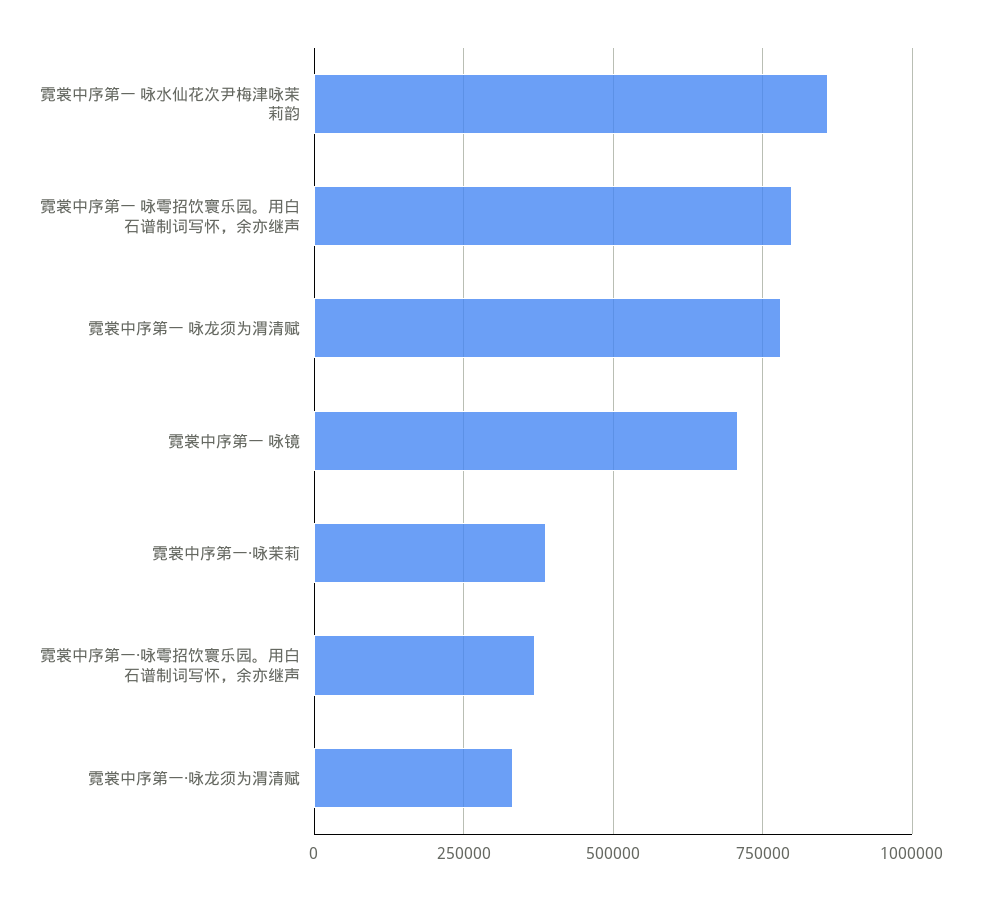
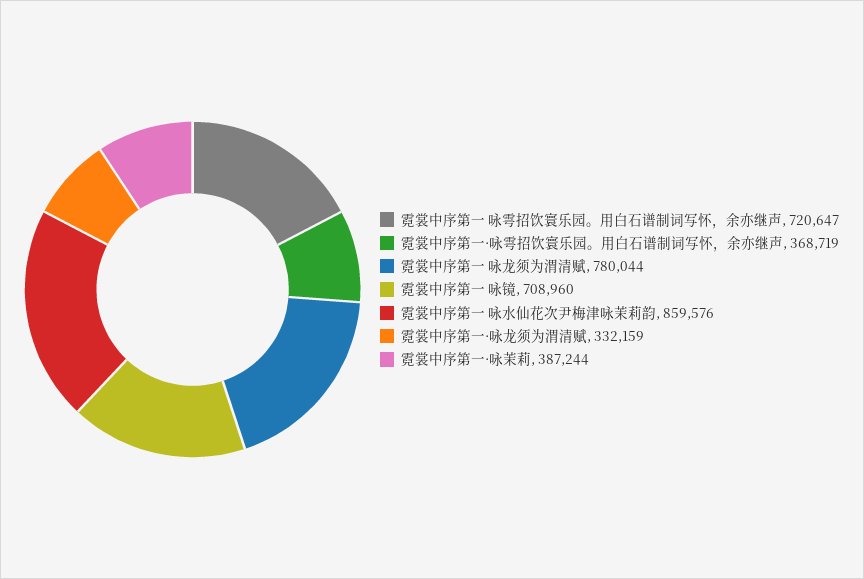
霓裳中序第一 咏雩招饮寰乐园。用白石谱制词写怀，余亦继声: 800000 -> 720647

